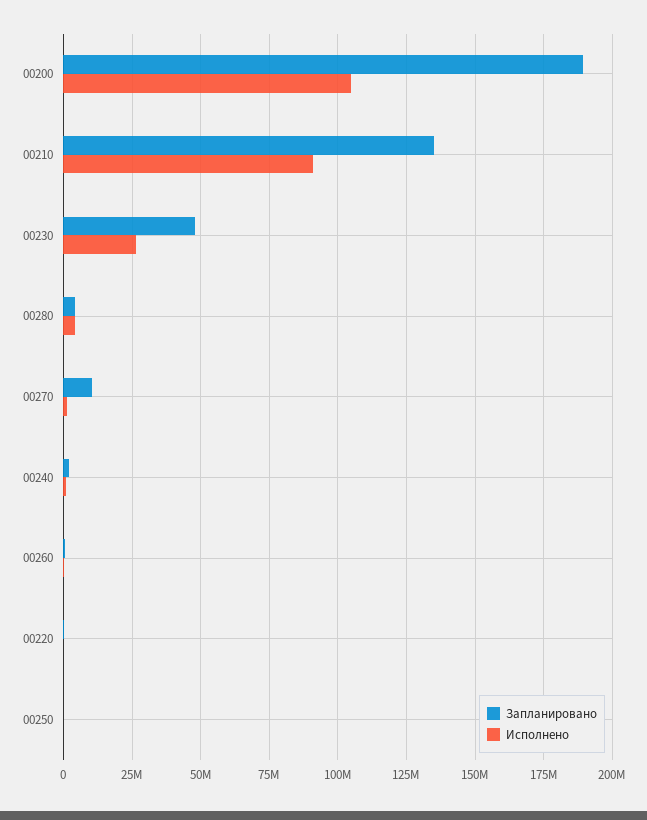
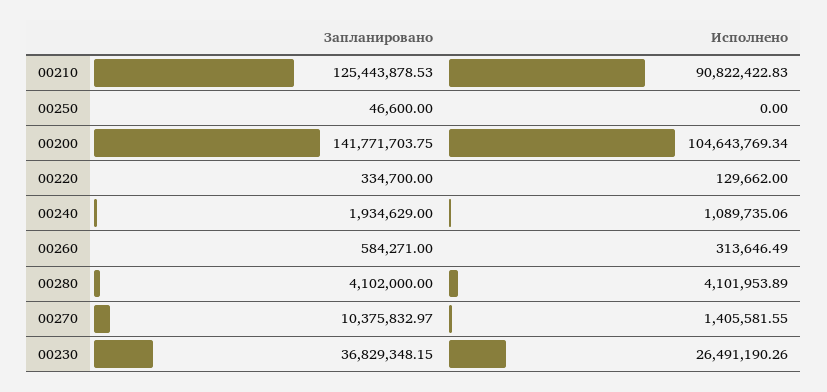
Запланировано, 00200: 190000000 -> 141771703.75
Запланировано, 00210: 135000000 -> 125443878.53
Запланировано, 00230: 47500000 -> 36829348.15

